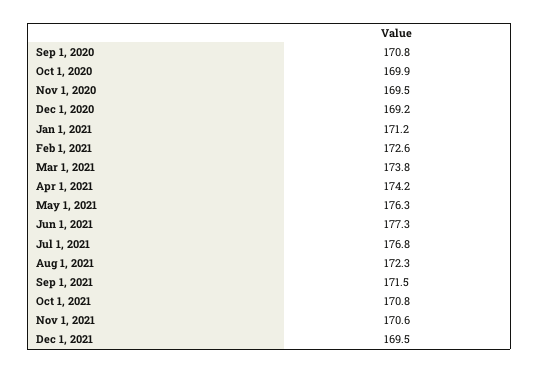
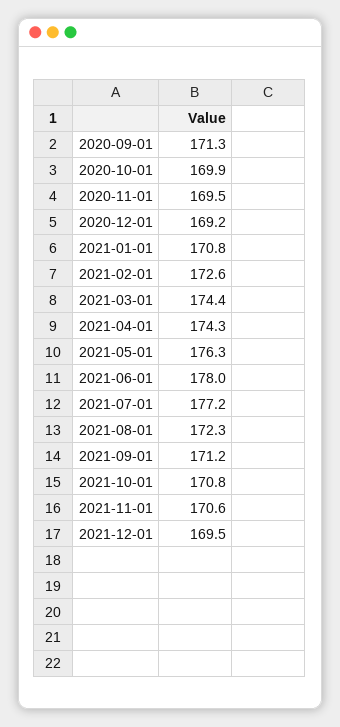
Sep 1, 2020: 170.8 -> 171.3
Jan 1, 2021: 171.2 -> 170.8
Mar 1, 2021: 173.8 -> 174.4
Apr 1, 2021: 174.2 -> 174.3
Jun 1, 2021: 177.3 -> 178
Jul 1, 2021: 176.8 -> 177.2
Sep 1, 2021: 171.5 -> 171.2

